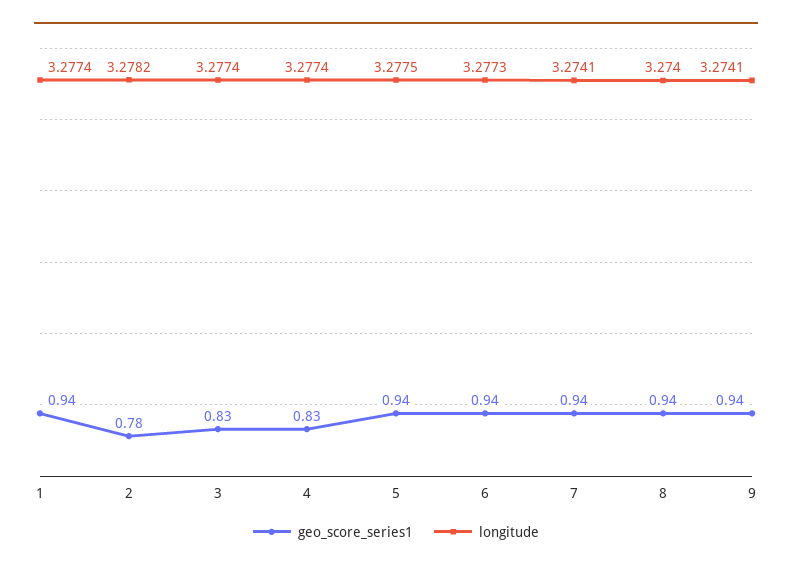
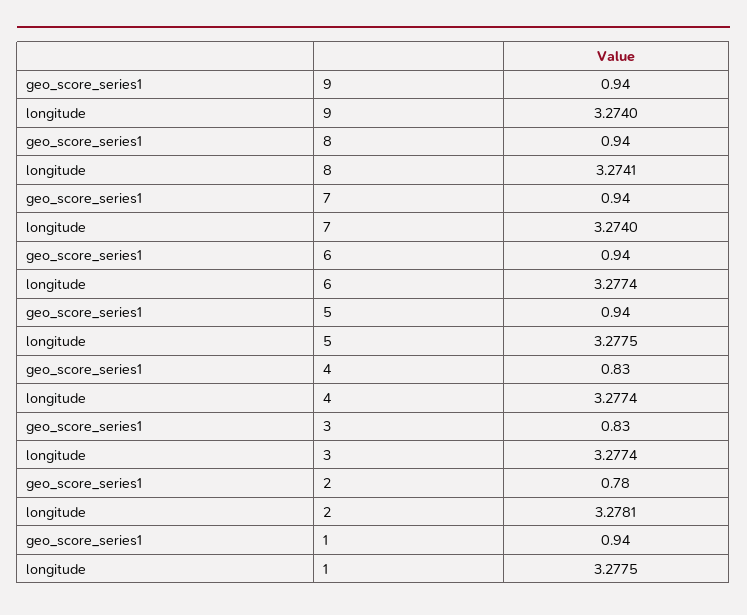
longitude, 1: 3.2774 -> 3.2775
longitude, 2: 3.2782 -> 3.2781
longitude, 6: 3.2773 -> 3.2774
longitude, 7: 3.2741 -> 3.274
longitude, 8: 3.274 -> 3.2741
longitude, 9: 3.2741 -> 3.274

